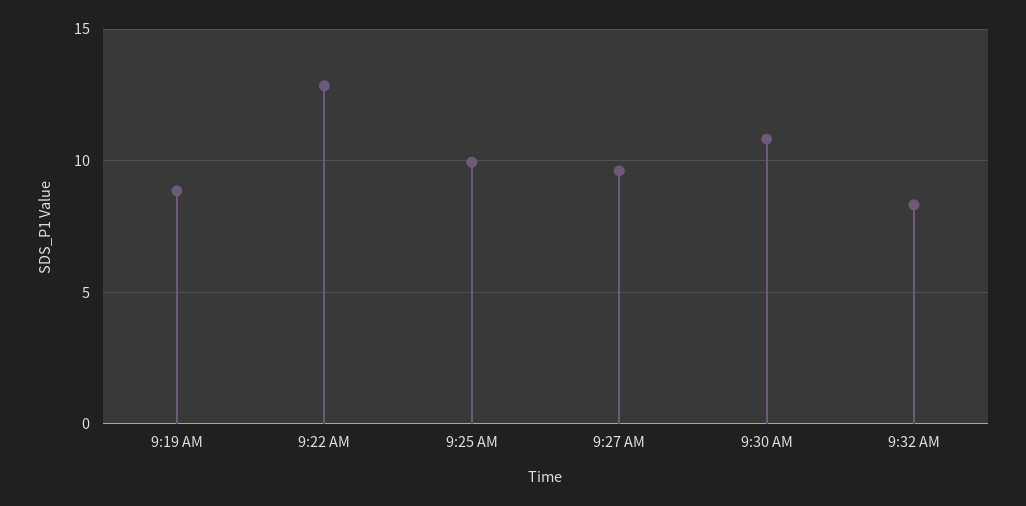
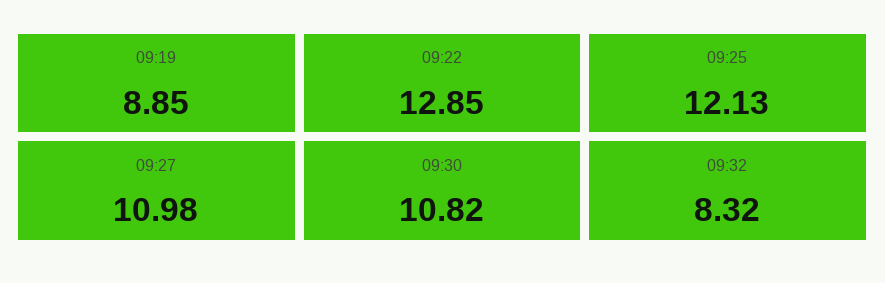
9:25 AM: 10 -> 12.13
9:27 AM: 9.5 -> 10.98

